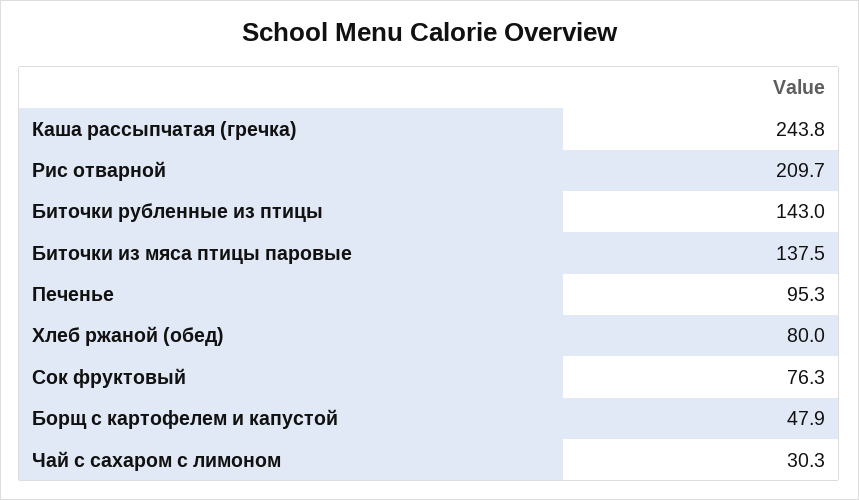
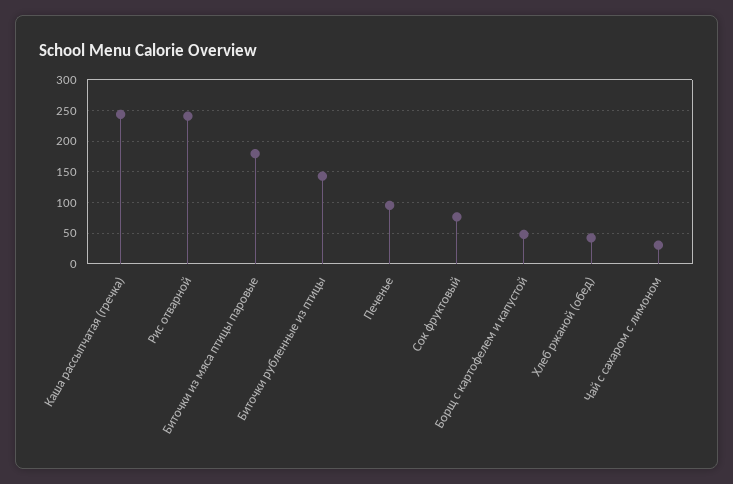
Рис отварной: 209.7 -> 240
Биточки из мяса птицы паровые: 137.5 -> 180
Хлеб ржаной (обед): 80 -> 40

